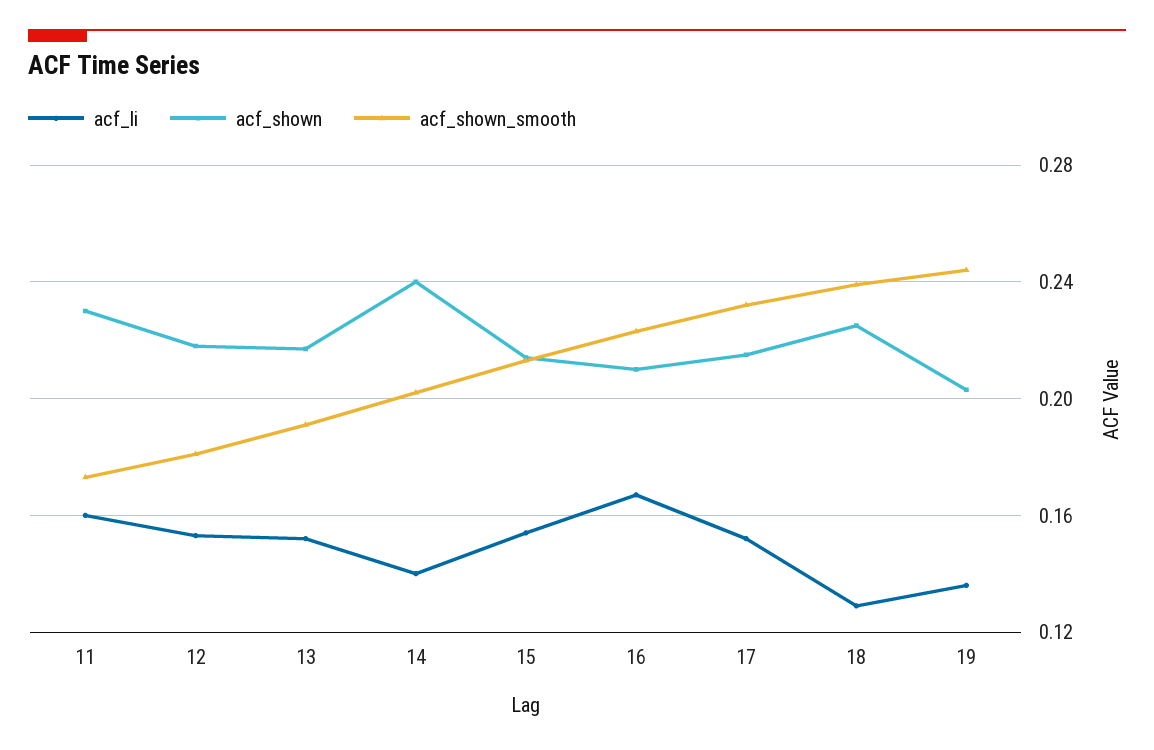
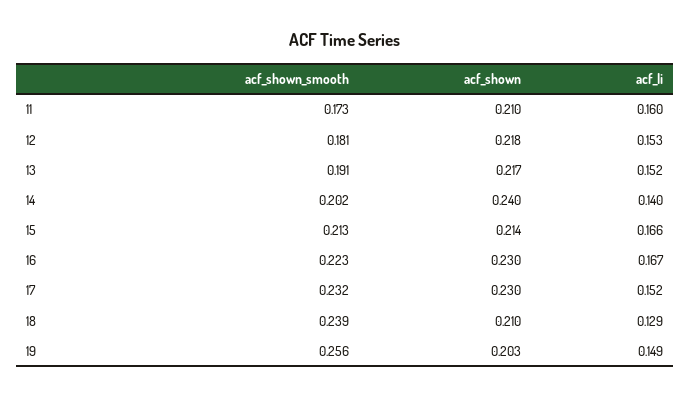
acf_shown, 11: 0.23 -> 0.21
acf_li, 15: 0.155 -> 0.166
acf_shown, 16: 0.21 -> 0.23
acf_shown, 17: 0.215 -> 0.23
acf_shown, 18: 0.225 -> 0.21
acf_li, 19: 0.135 -> 0.149
acf_shown_smooth, 19: 0.245 -> 0.256

